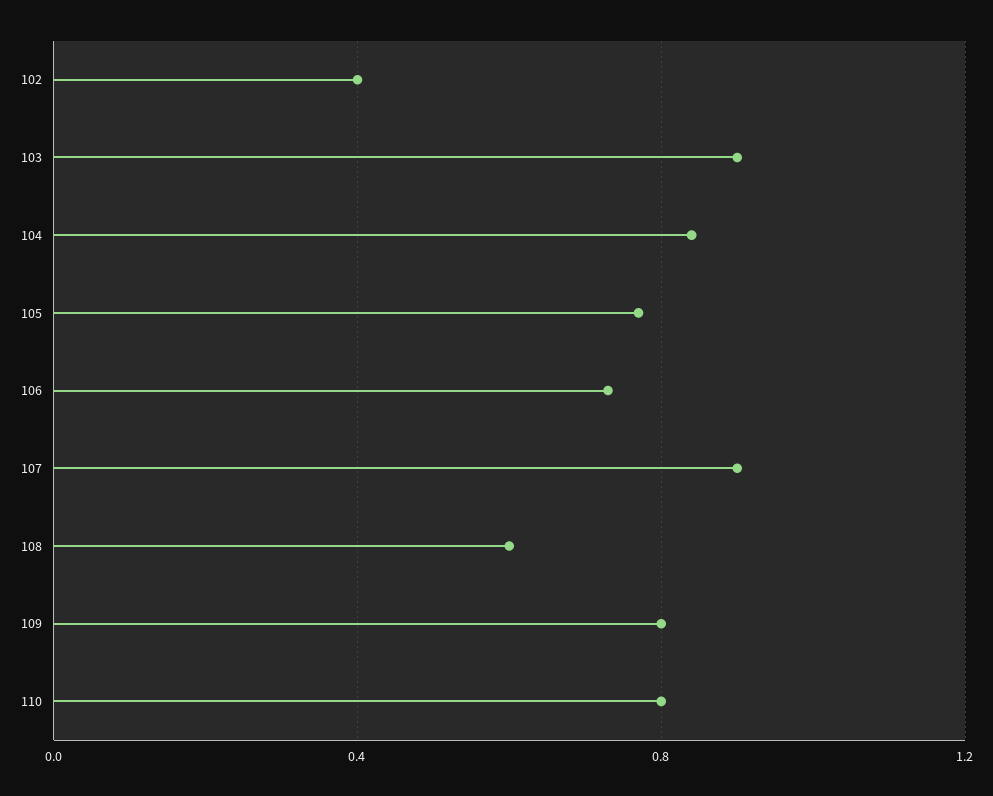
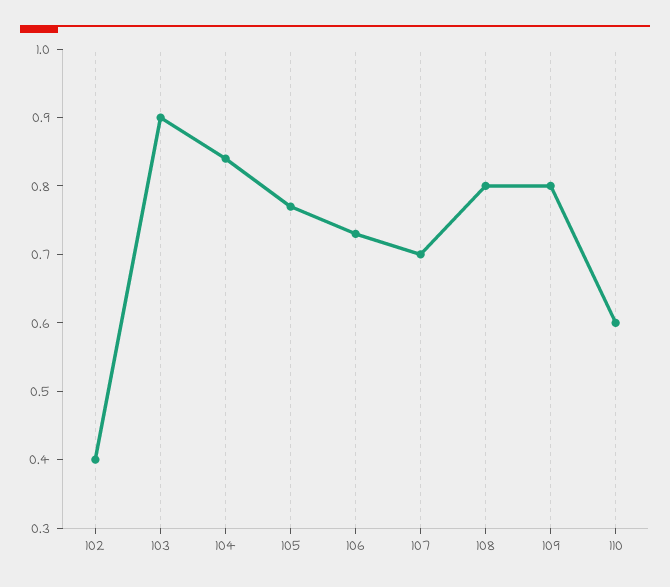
107: 0.9 -> 0.7
108: 0.6 -> 0.8
110: 0.8 -> 0.6

